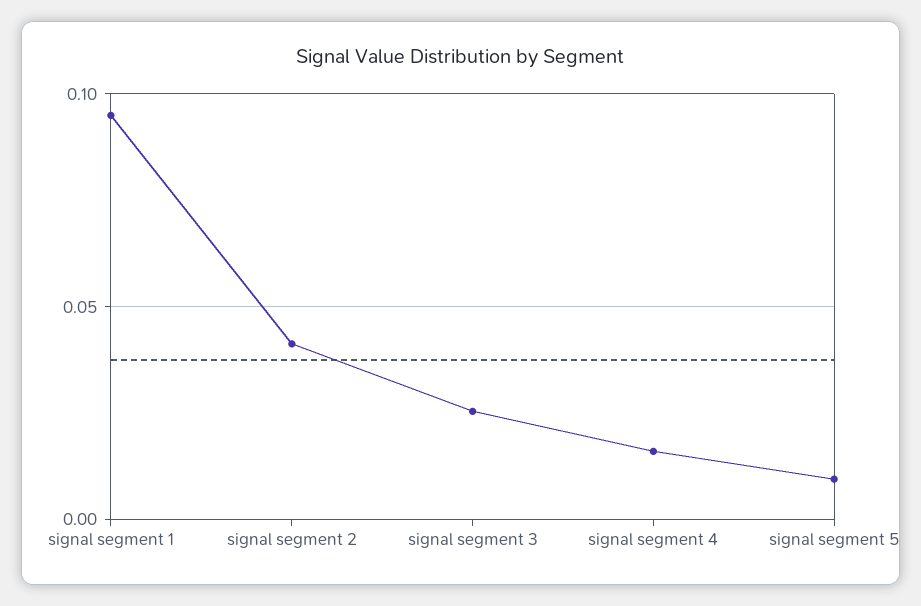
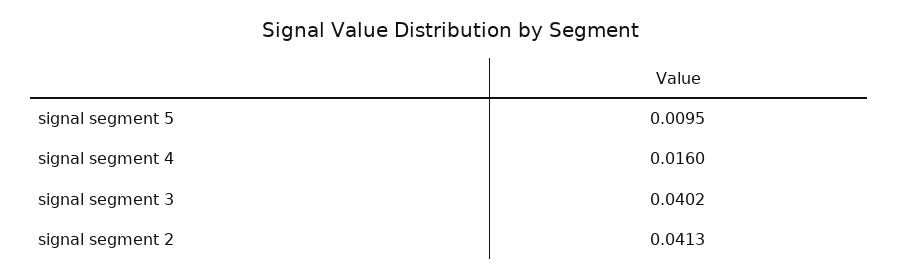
signal segment 1: 0.095 -> none
signal segment 3: 0.025 -> 0.0402

